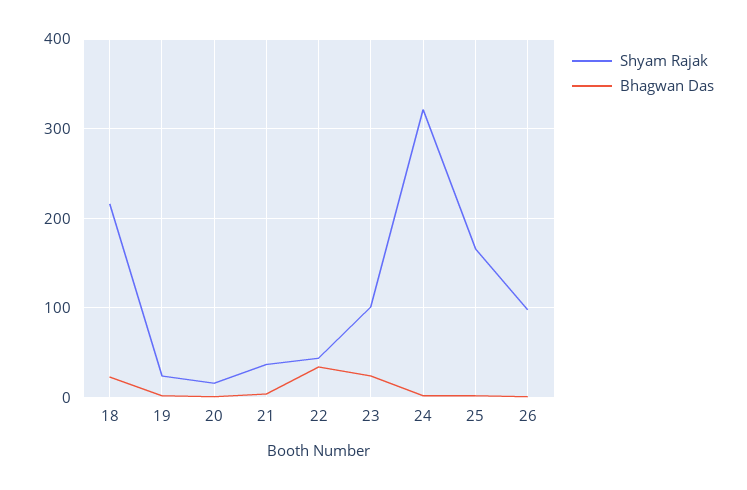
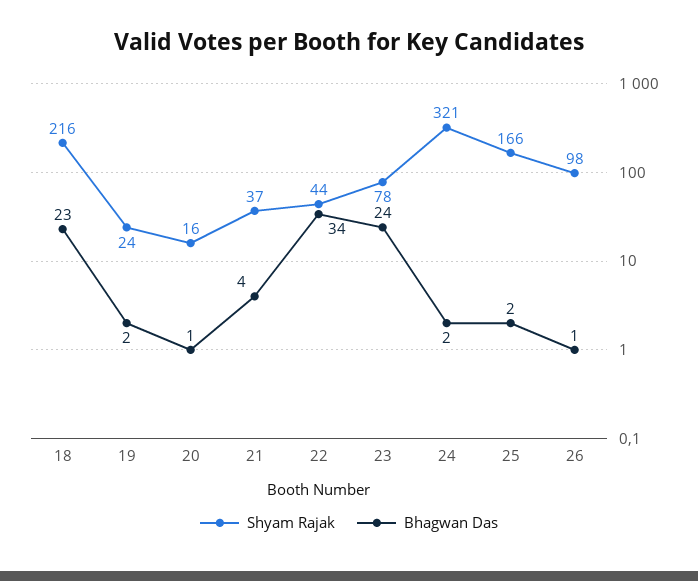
Shyam Rajak, 23: 100 -> 78

